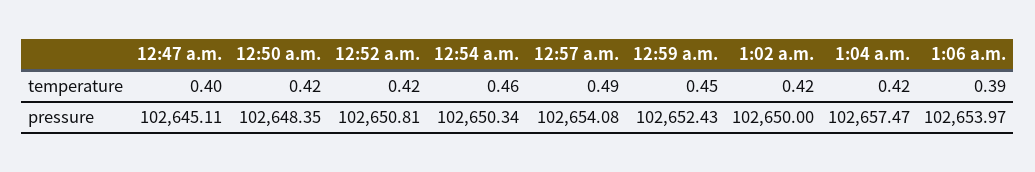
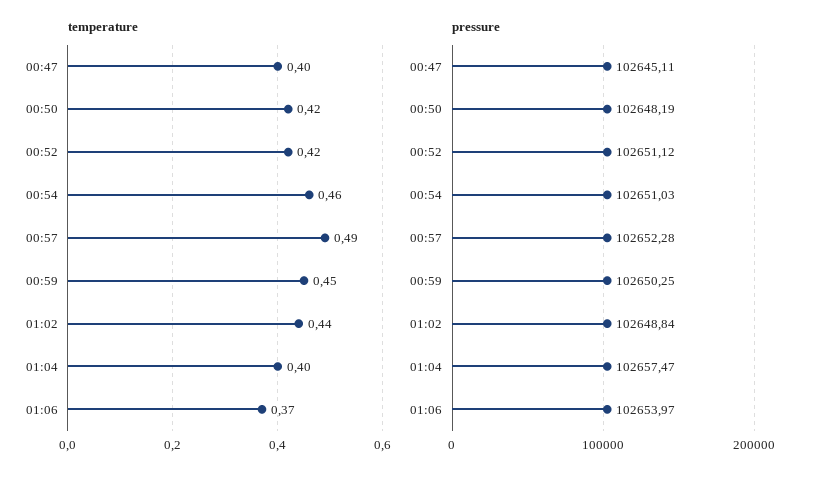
temperature, 1:02 a.m.: 0.42 -> 0.44
temperature, 1:04 a.m.: 0.42 -> 0.4
temperature, 1:06 a.m.: 0.39 -> 0.37
pressure, 12:50 a.m.: 102648.35 -> 102648.19
pressure, 12:52 a.m.: 102650.81 -> 102651.12
pressure, 12:54 a.m.: 102650.34 -> 102651.03
pressure, 12:57 a.m.: 102654.08 -> 102652.28
pressure, 12:59 a.m.: 102652.43 -> 102650.25
pressure, 1:02 a.m.: 102650 -> 102648.84

